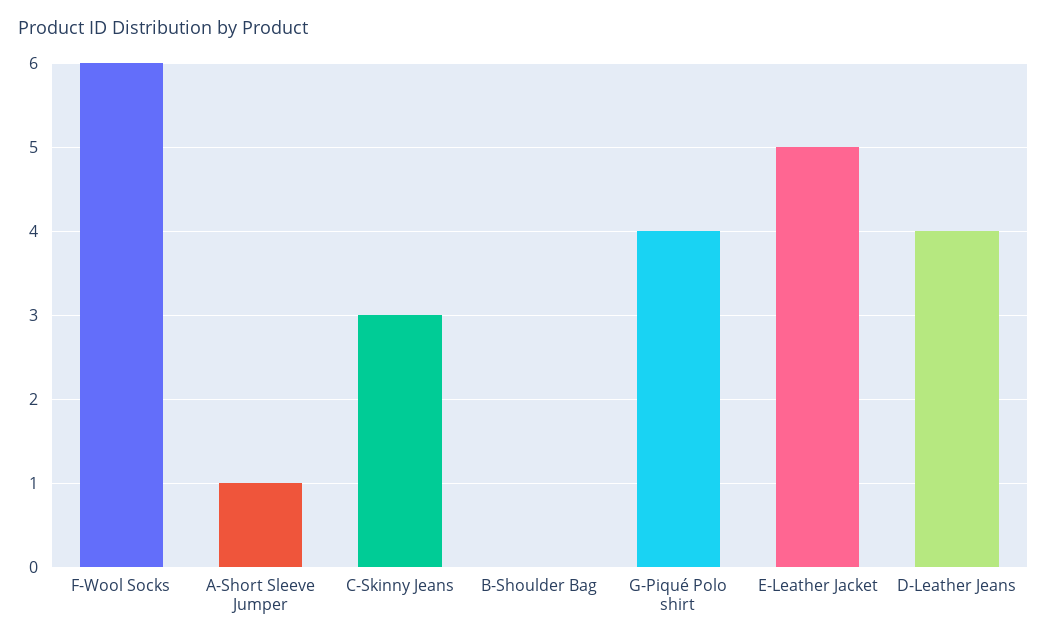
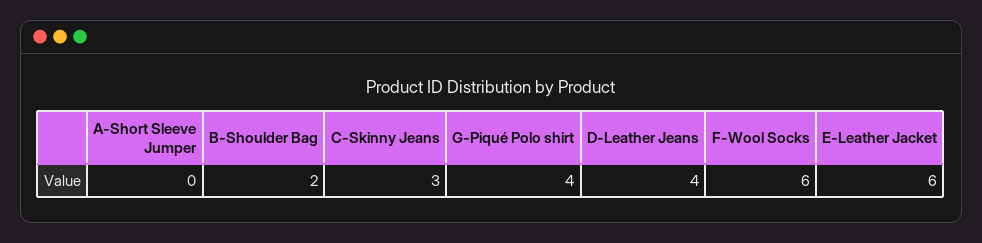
A-Short Sleeve Jumper: 1 -> 0
B-Shoulder Bag: 0 -> 2
E-Leather Jacket: 5 -> 6

